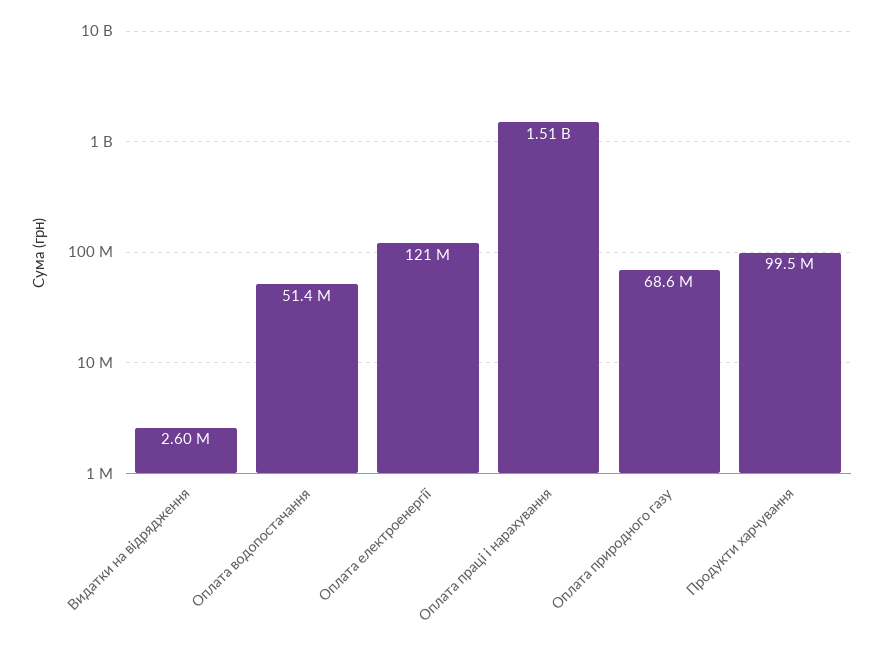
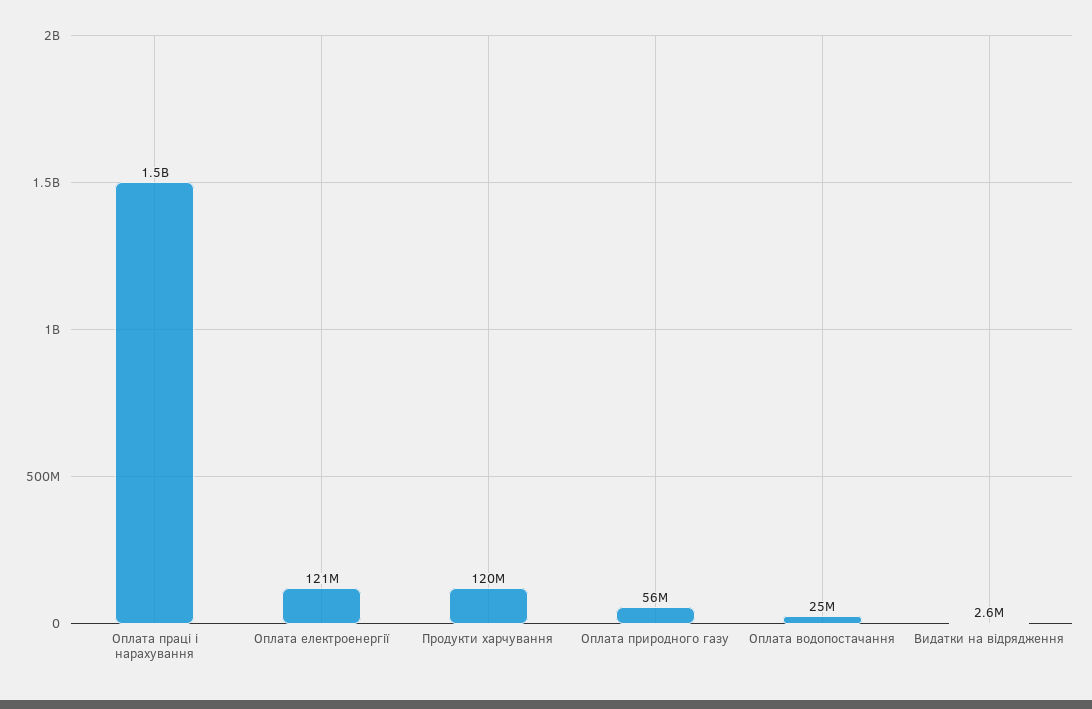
Оплата водопостачання: 51400000 -> 25000000
Оплата природного газу: 68600000 -> 56000000
Продукти харчування: 99500000 -> 120000000

